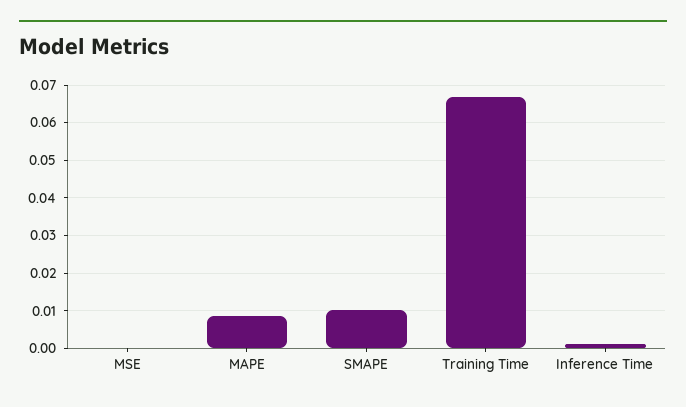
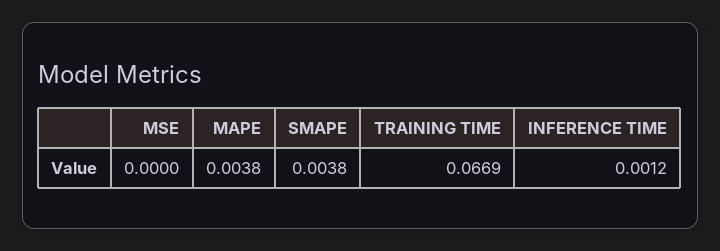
MAPE: 0.008 -> 0.0038
SMAPE: 0.01 -> 0.0038

